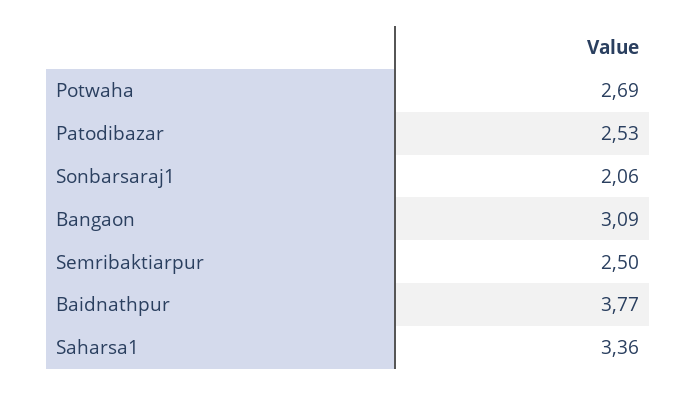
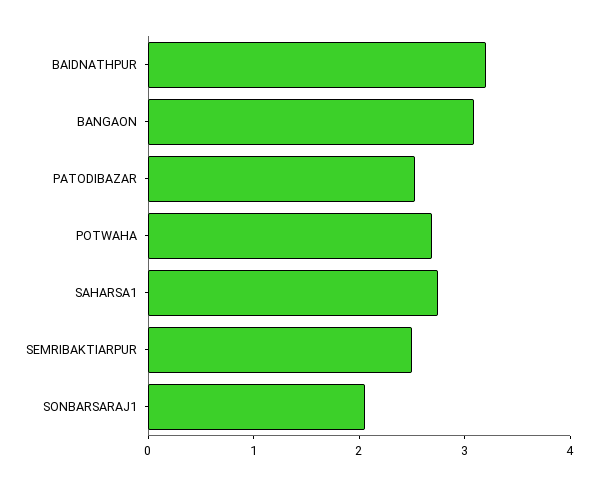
Baidnathpur: 3.77 -> 3.2
Saharsa1: 3.36 -> 2.8

